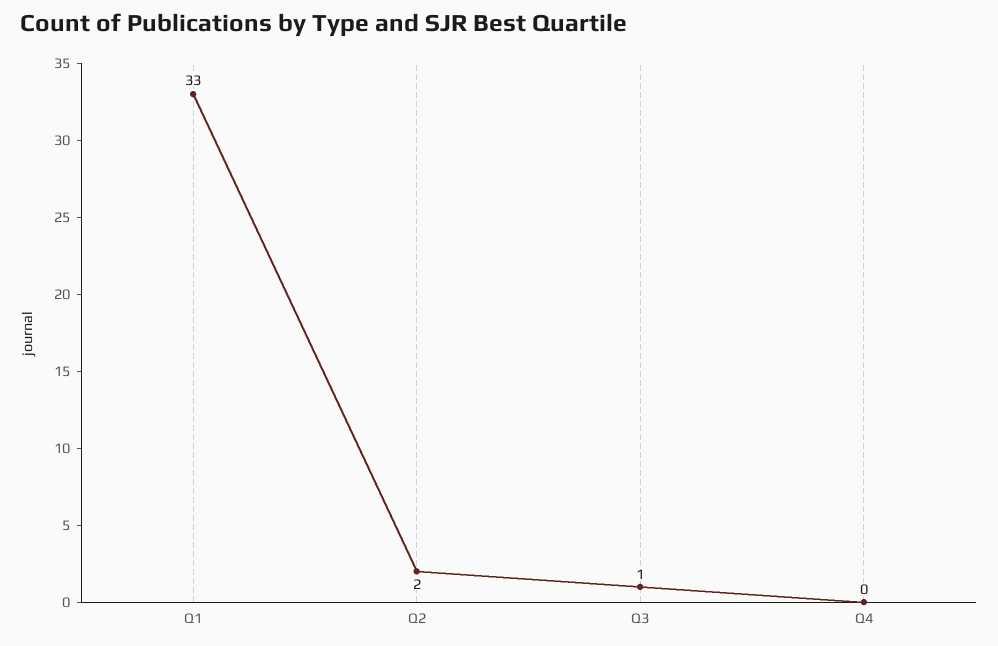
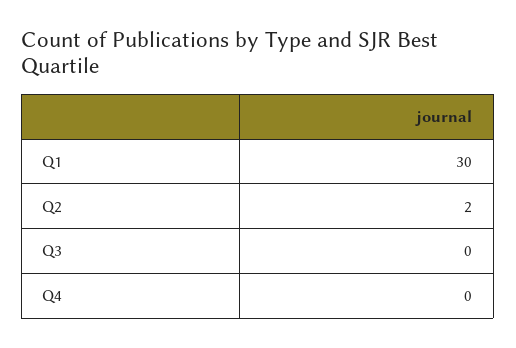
Q1: 33 -> 30
Q3: 1 -> 0

